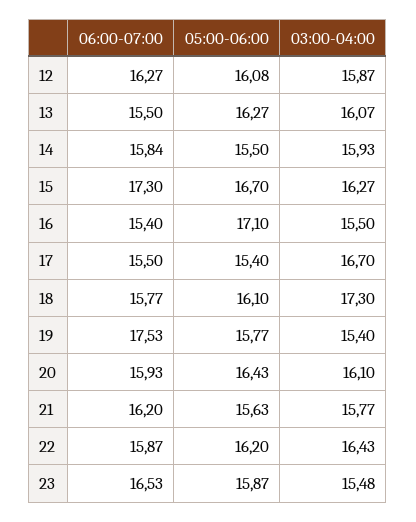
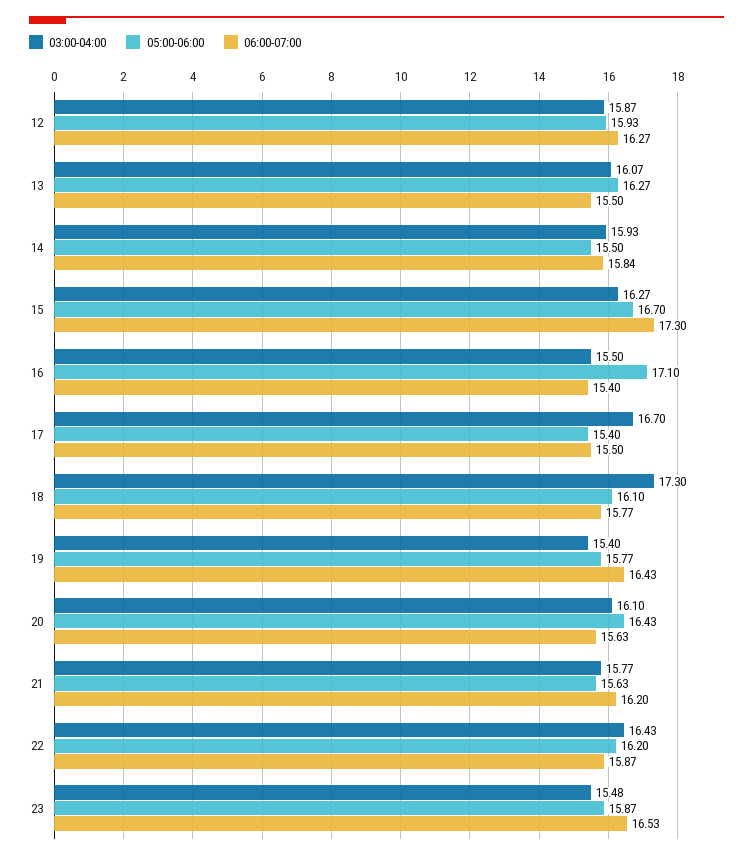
05:00-06:00, 12: 16.08 -> 15.93
06:00-07:00, 19: 17.53 -> 16.43
06:00-07:00, 20: 15.93 -> 15.63

